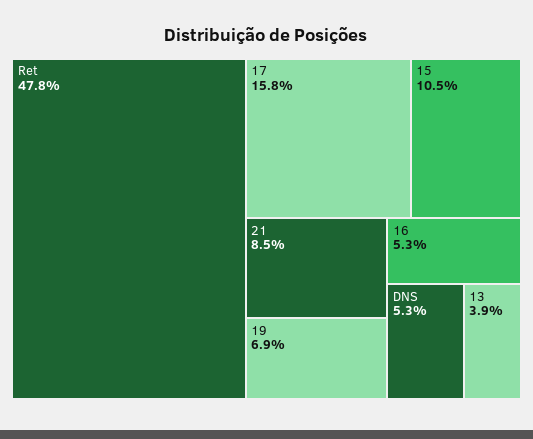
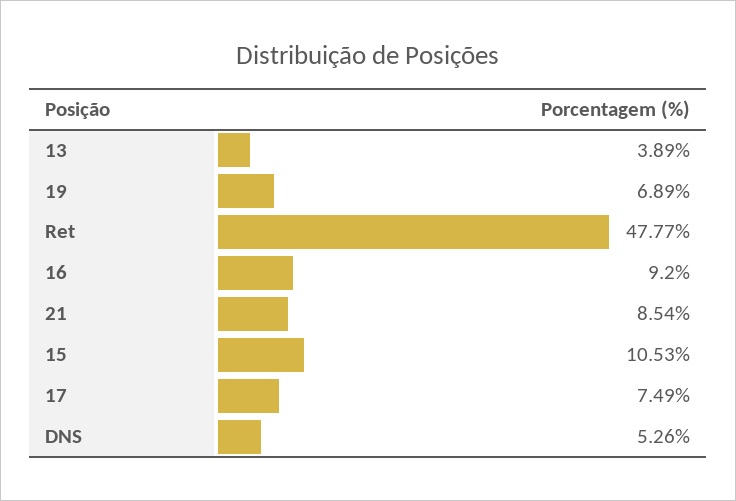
17: 15.8 -> 7.49
16: 5.3 -> 9.2

